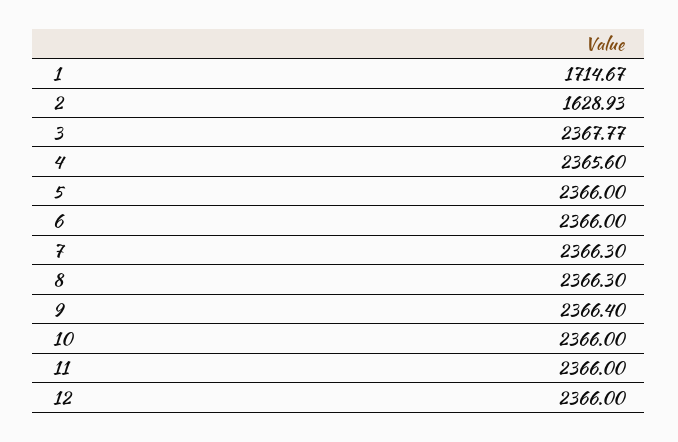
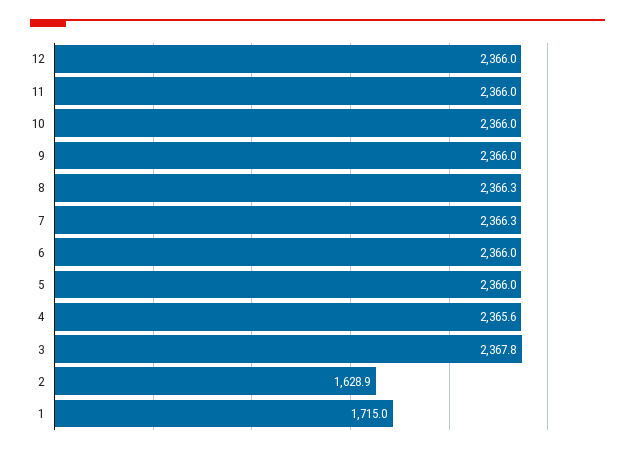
1: 1714.67 -> 1715
9: 2366.4 -> 2366

